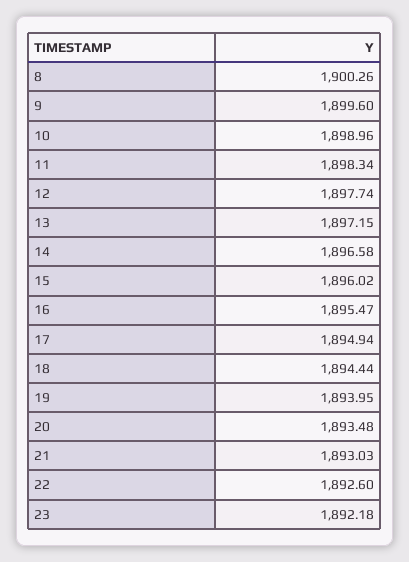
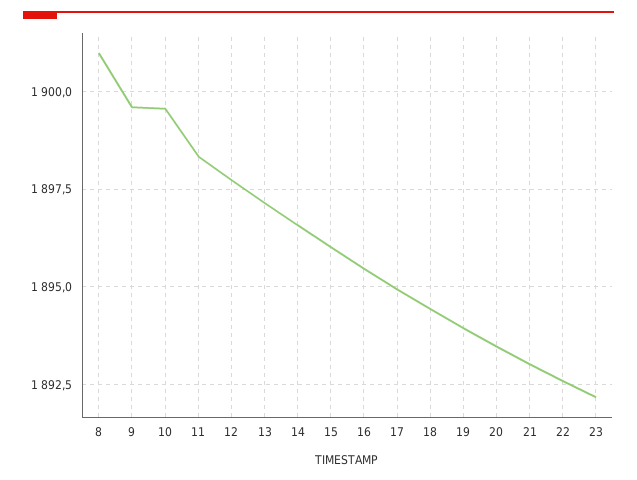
8: 1900.26 -> 1901
10: 1898.96 -> 1899.5

